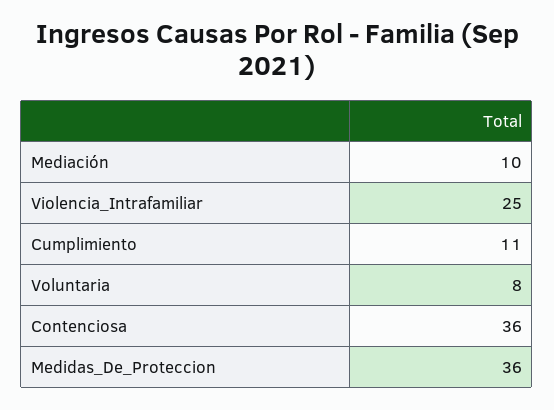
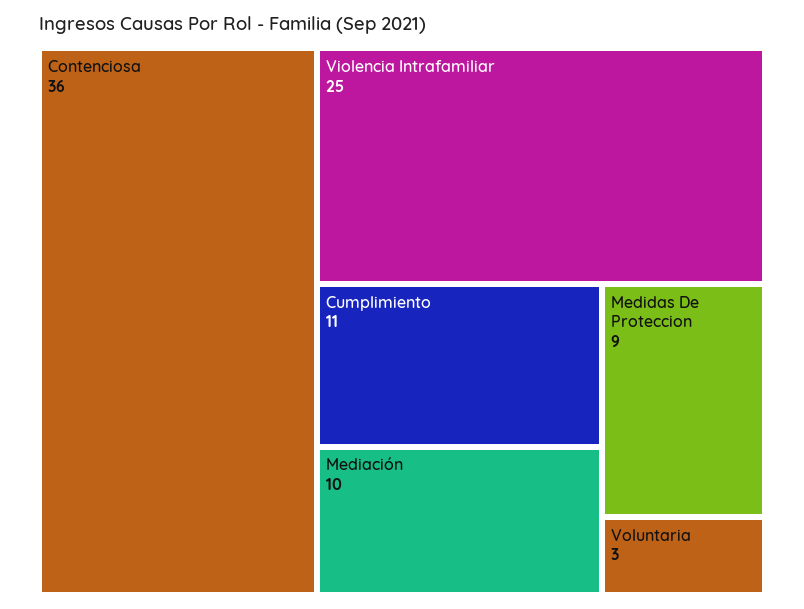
Voluntaria: 8 -> 3
Medidas_De_Proteccion: 36 -> 9

